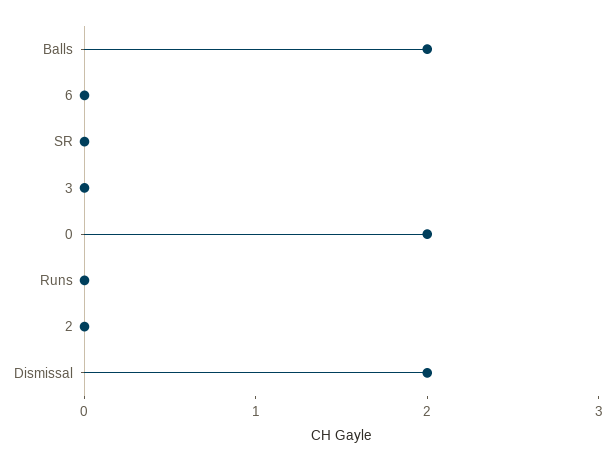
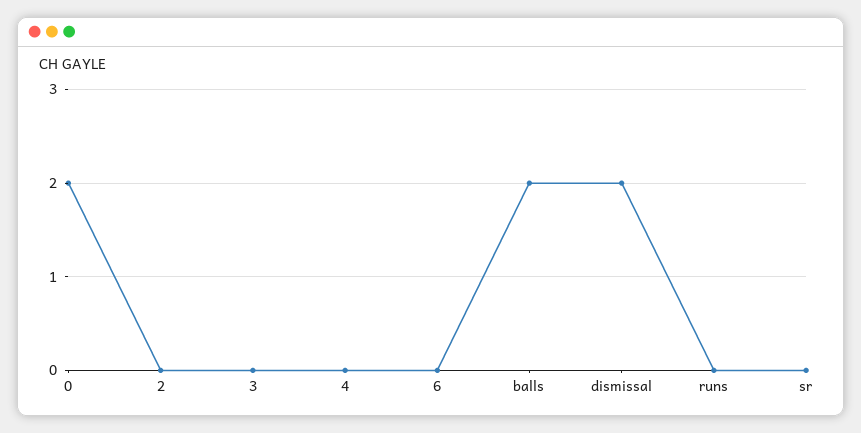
4: none -> 0

